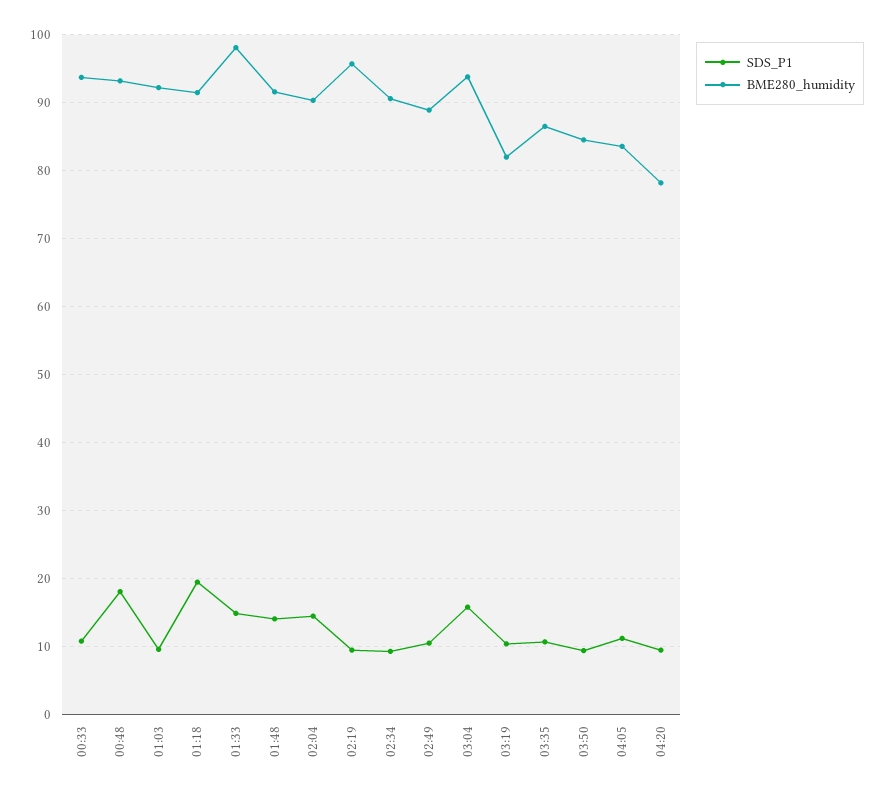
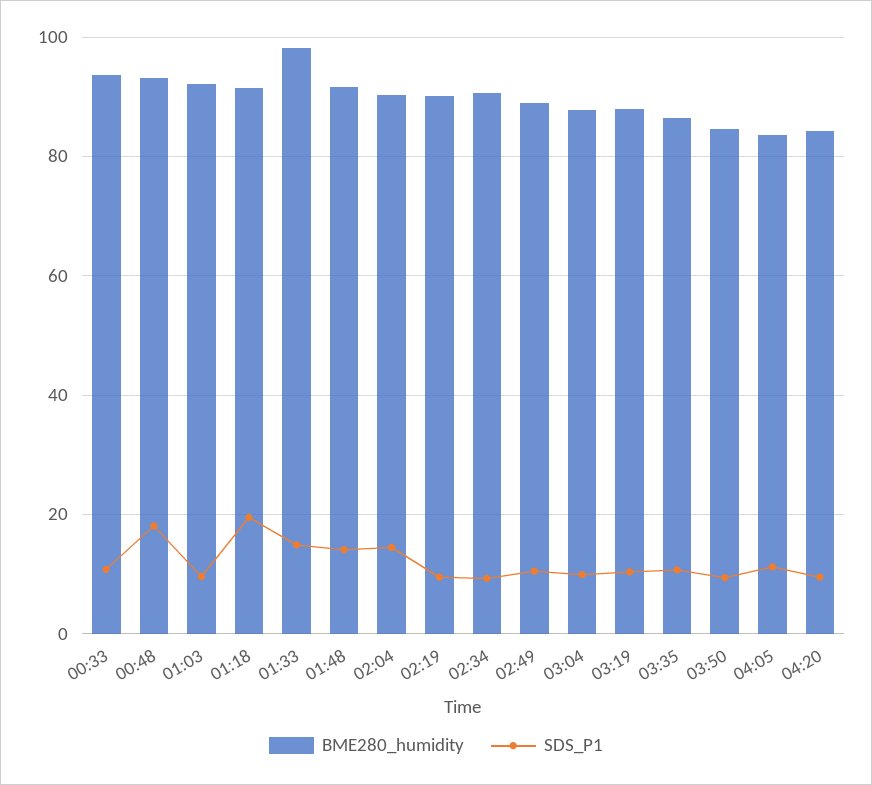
BME280_humidity, 02:19: 96 -> 90
SDS_P1, 03:04: 16 -> 10
BME280_humidity, 03:04: 94 -> 88
BME280_humidity, 03:19: 82 -> 88
BME280_humidity, 04:20: 78 -> 84

